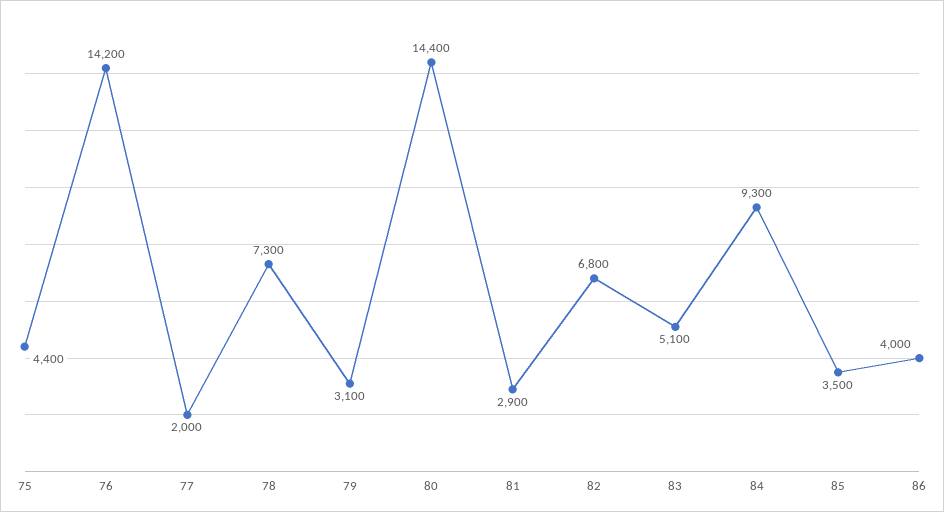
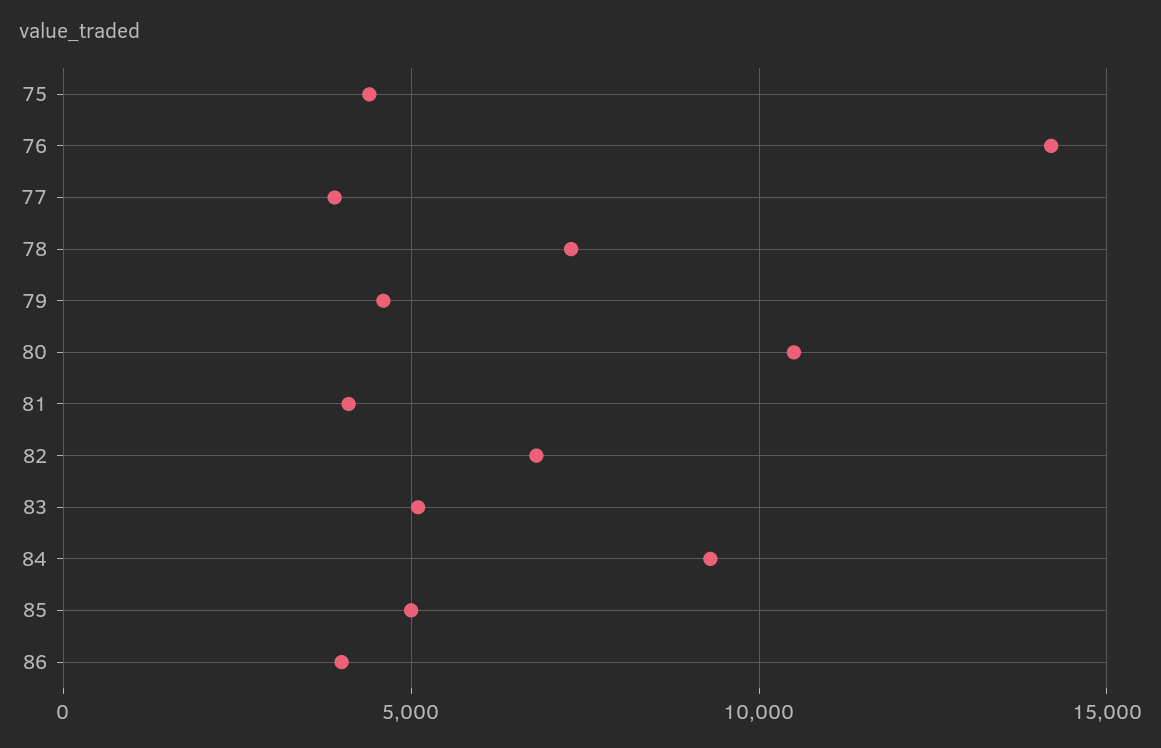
77: 2000 -> 4000
79: 3100 -> 4500
80: 14400 -> 10500
81: 2900 -> 4000
85: 3500 -> 5000

